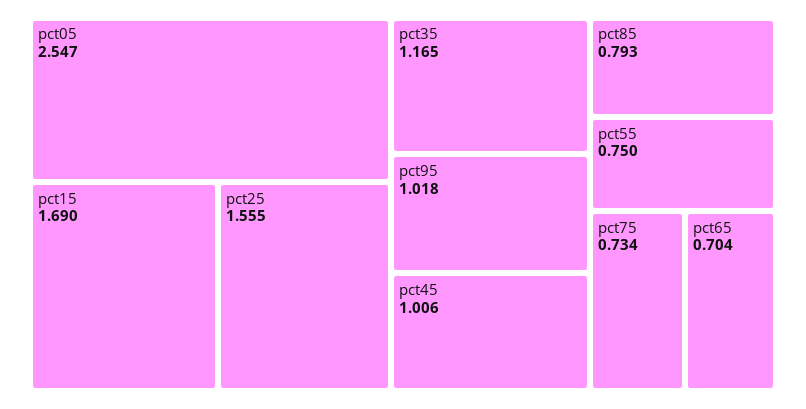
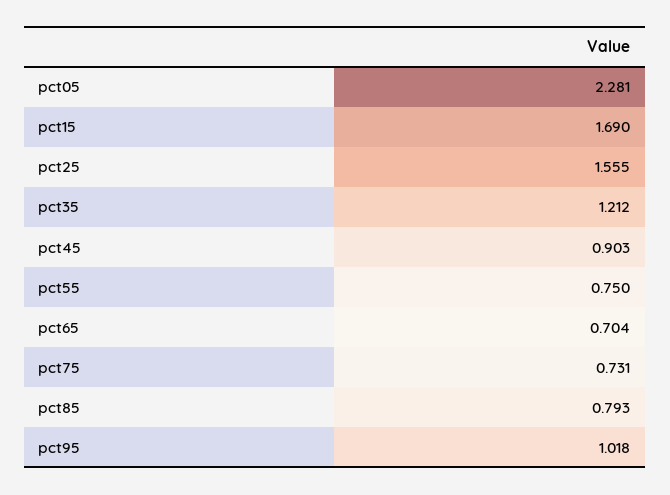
pct05: 2.547 -> 2.281
pct35: 1.165 -> 1.212
pct45: 1.006 -> 0.903
pct75: 0.734 -> 0.731

